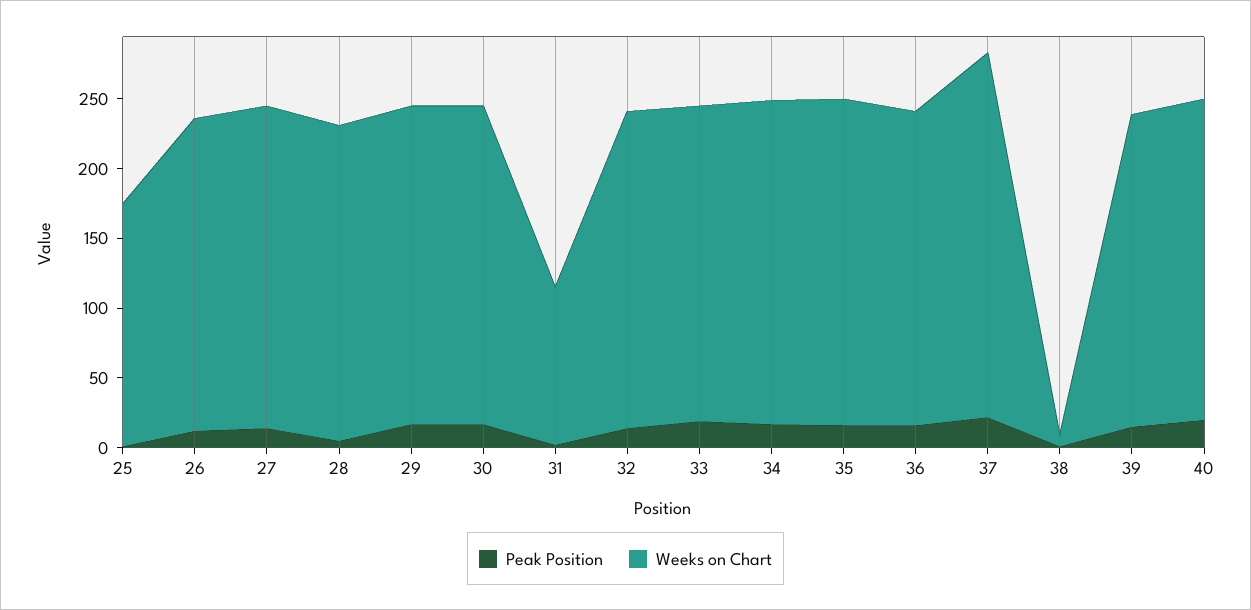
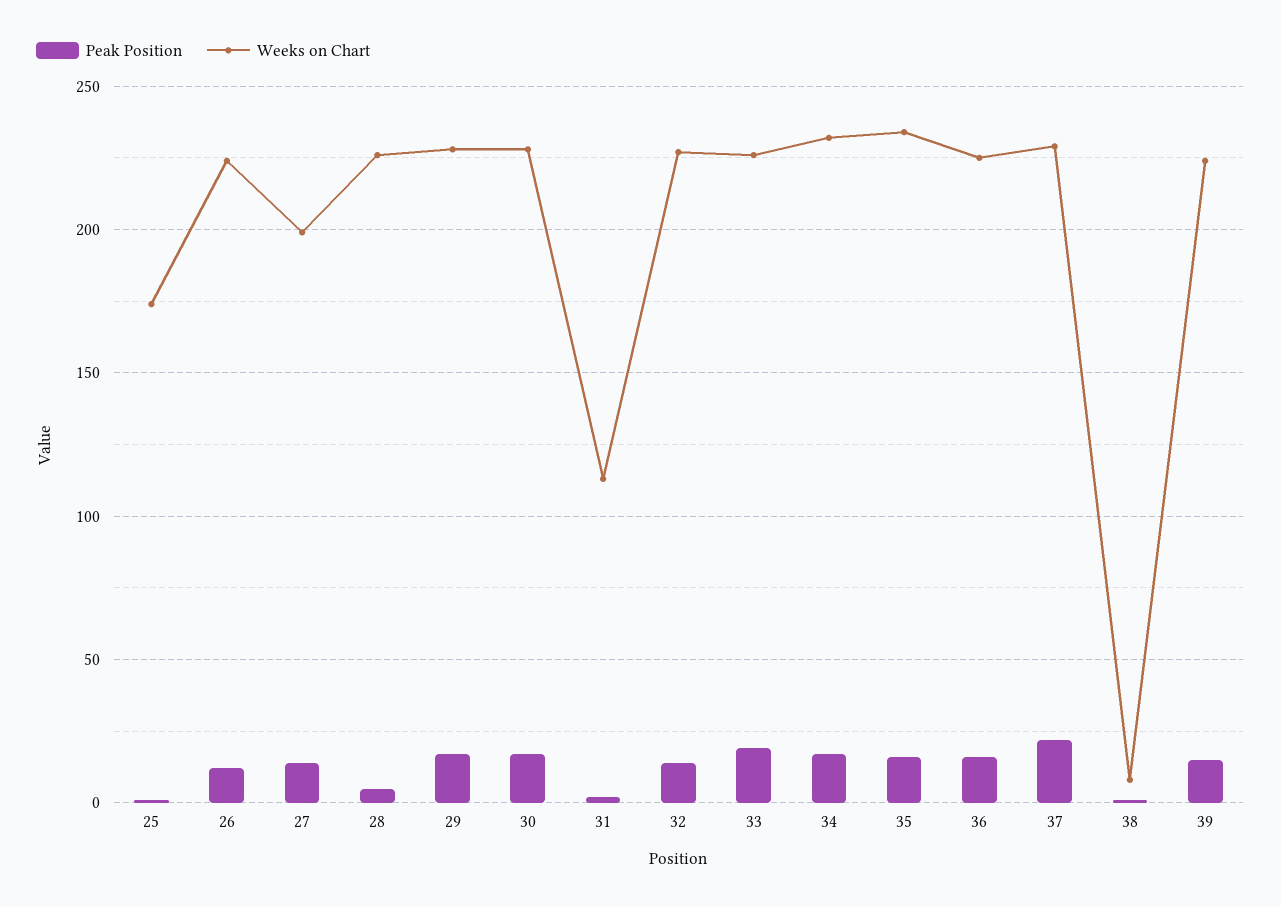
Weeks on Chart, 27: 230 -> 200
Weeks on Chart, 37: 260 -> 230
Peak Position, 40: 20 -> none
Weeks on Chart, 40: 230 -> none

